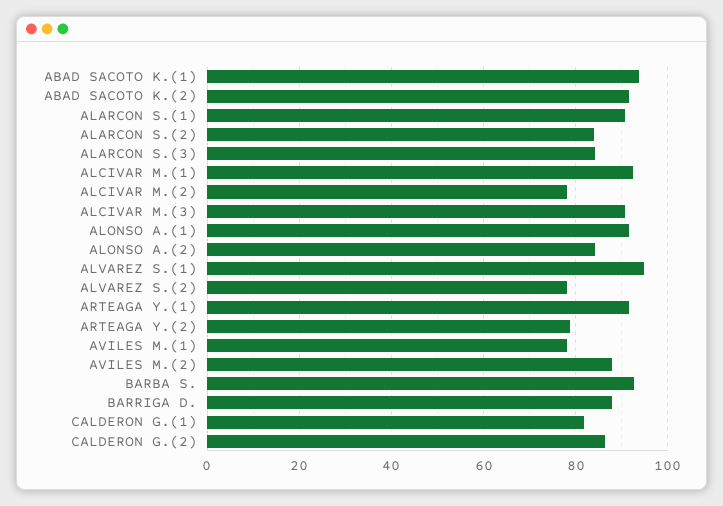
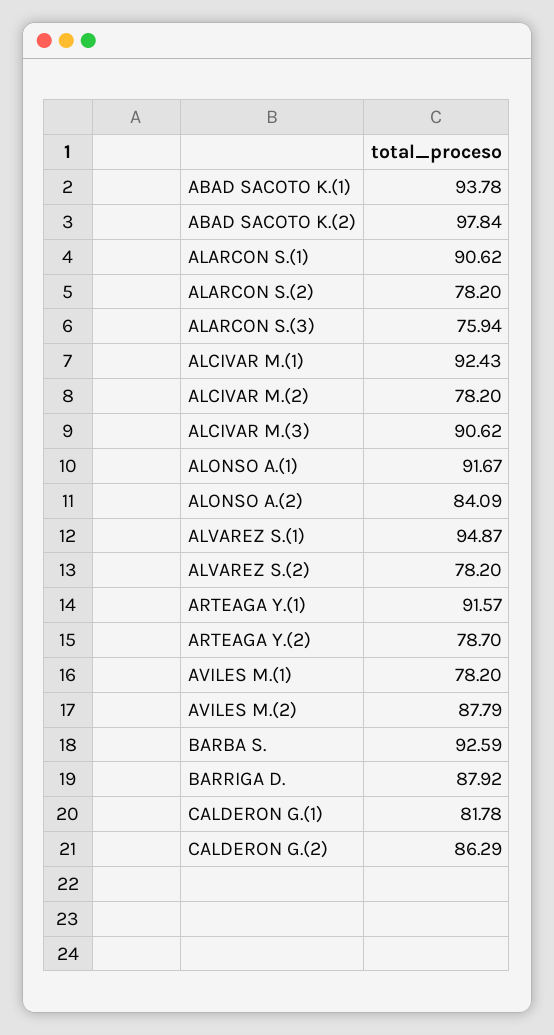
ABAD SACOTO K.(2): 92 -> 97.84
ALARCON S.(2): 84 -> 78.2
ALARCON S.(3): 84 -> 75.94

